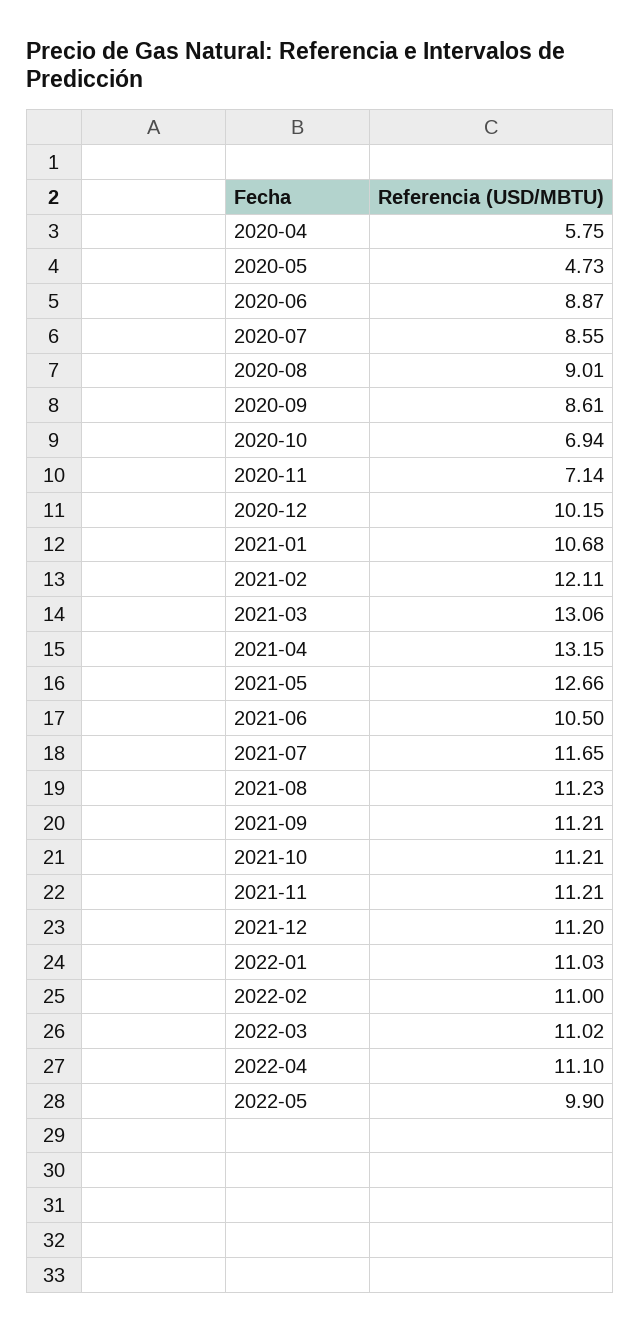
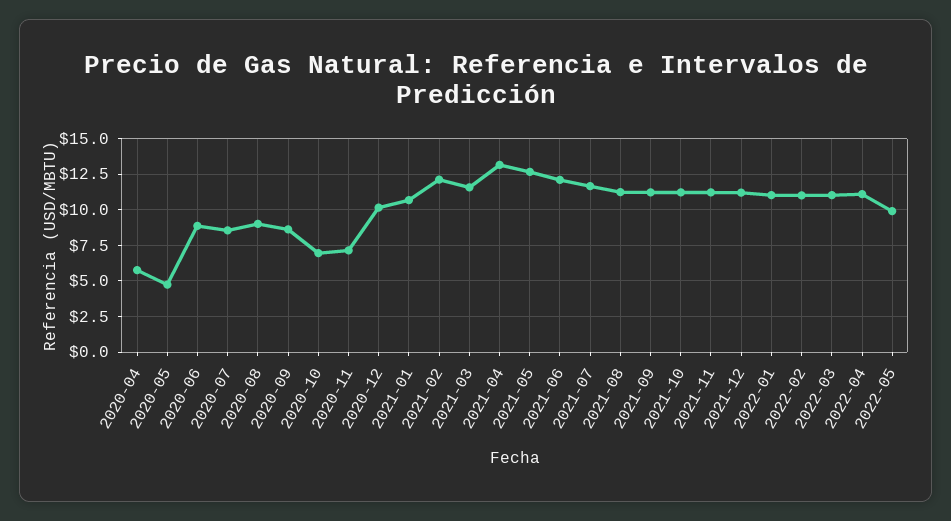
2021-03: 13.06 -> 11.5
2021-06: 10.5 -> 12

